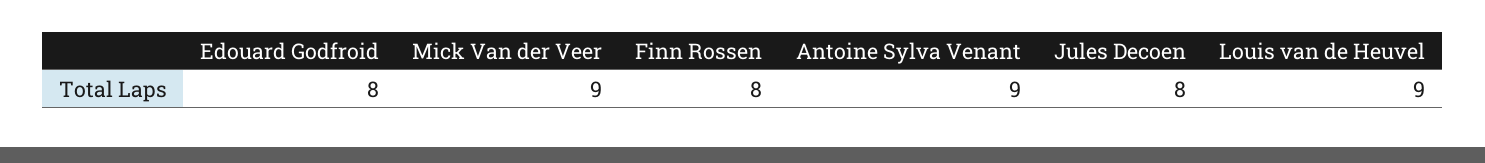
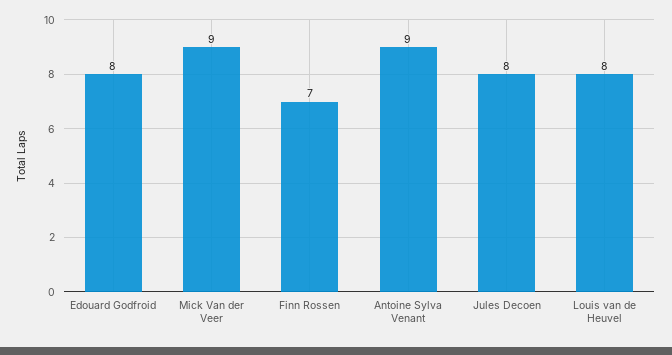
Finn Rossen: 8 -> 7
Louis van de Heuvel: 9 -> 8

